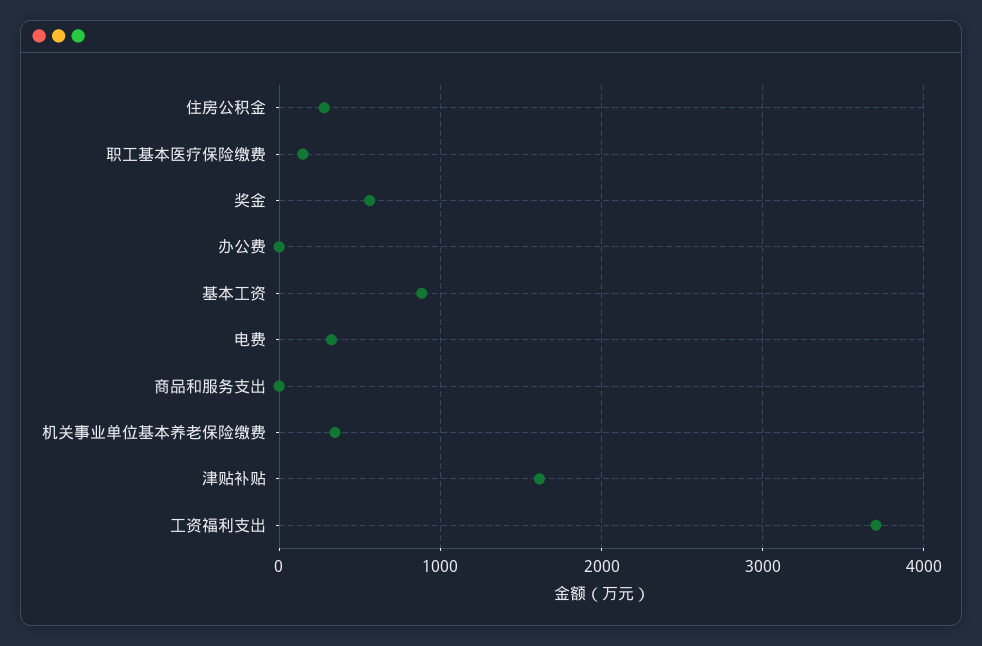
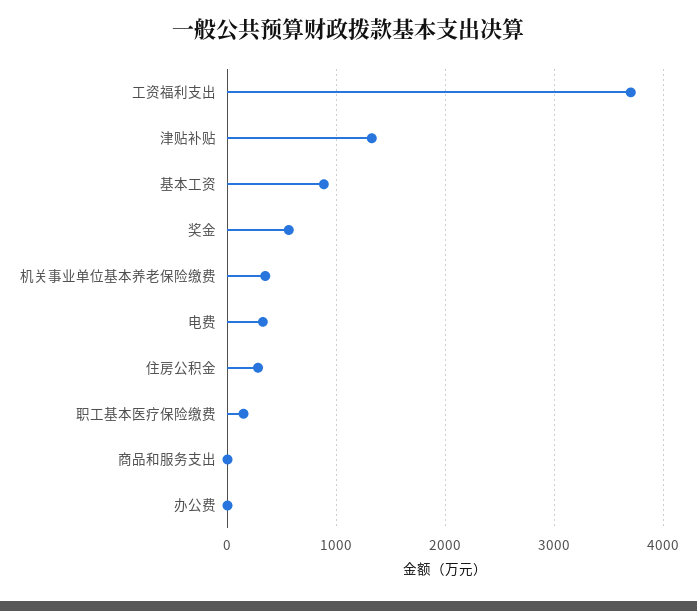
津贴补贴: 1600 -> 1300

